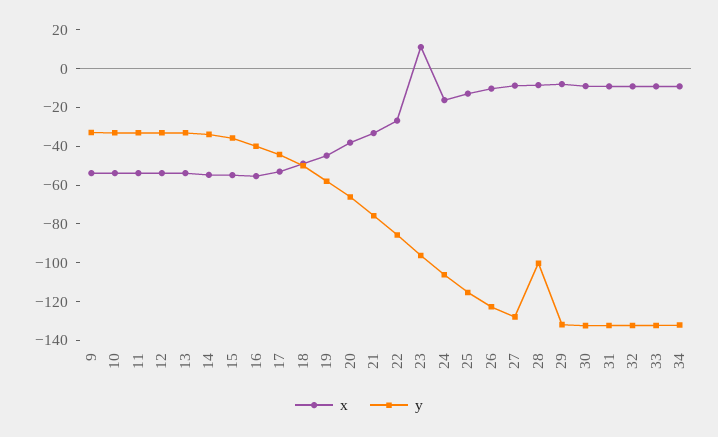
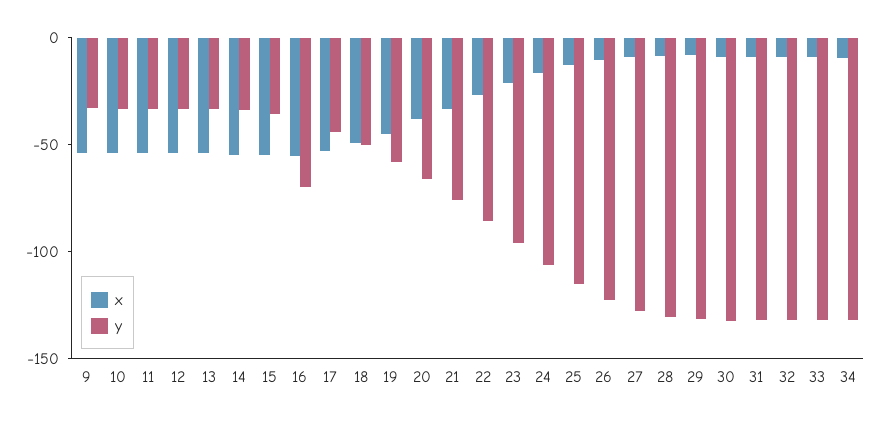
y, 16: -40 -> -70
x, 23: 10 -> -20
y, 28: -100 -> -130

